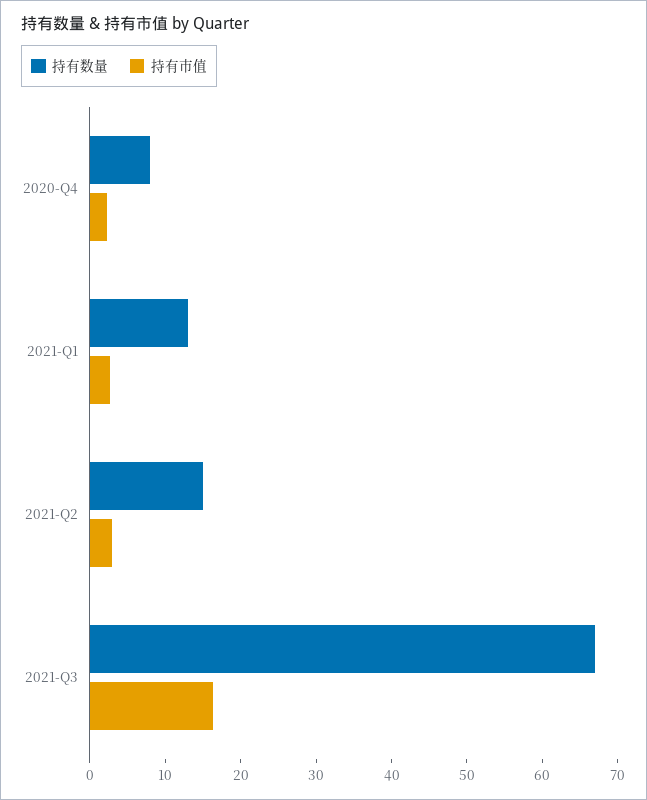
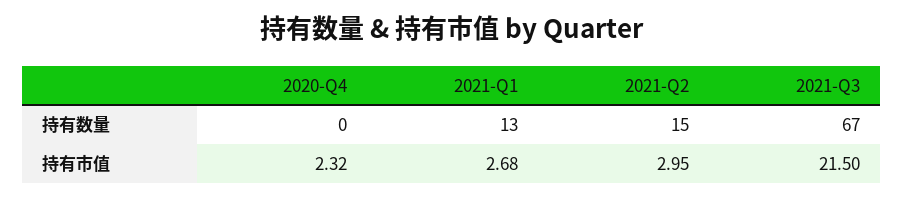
持有数量, 2020-Q4: 8 -> 0
持有市值, 2021-Q3: 16 -> 21.5

